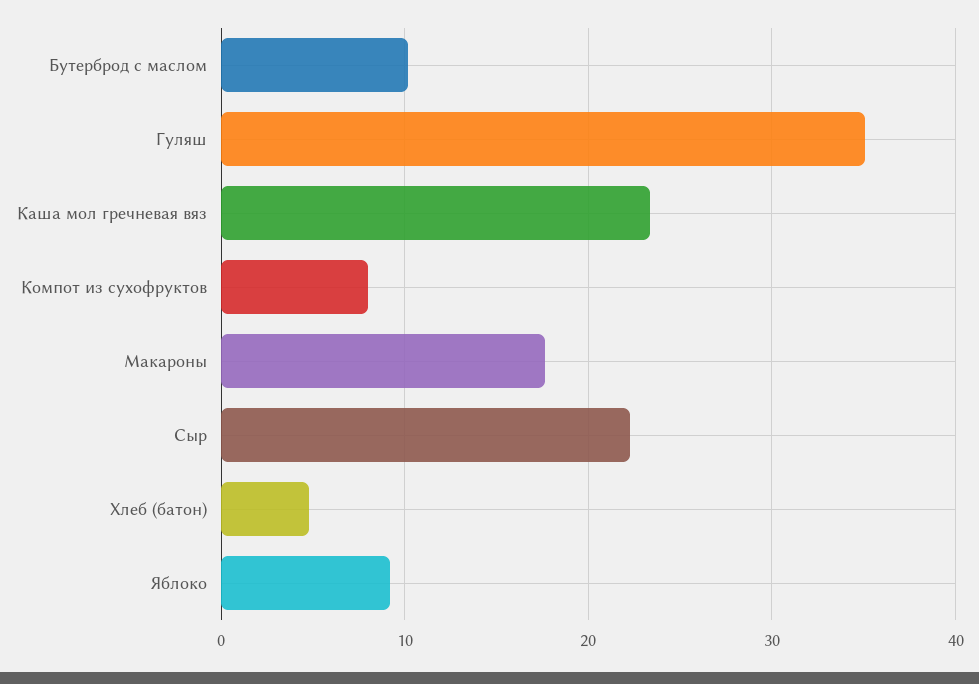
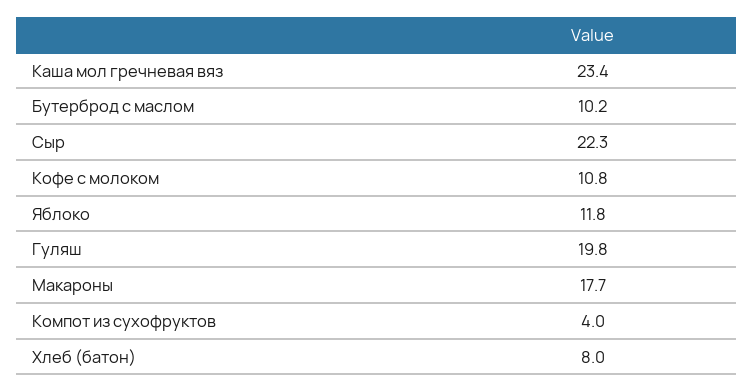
Гуляш: 35 -> 19.8
Компот из сухофруктов: 8 -> 4
Хлеб (батон): 5 -> 8
Яблоко: 9 -> 11.8
Кофе с молоком: none -> 10.8

